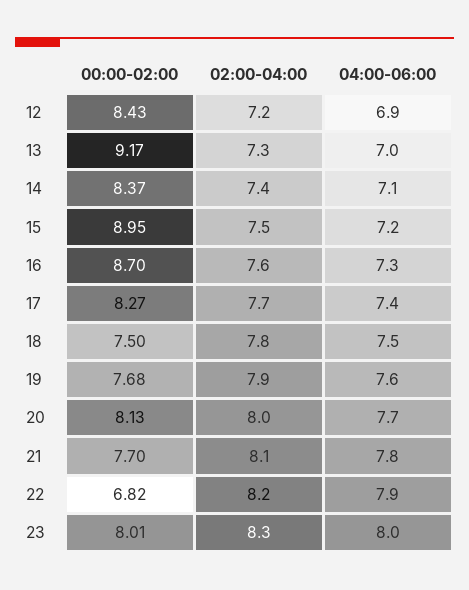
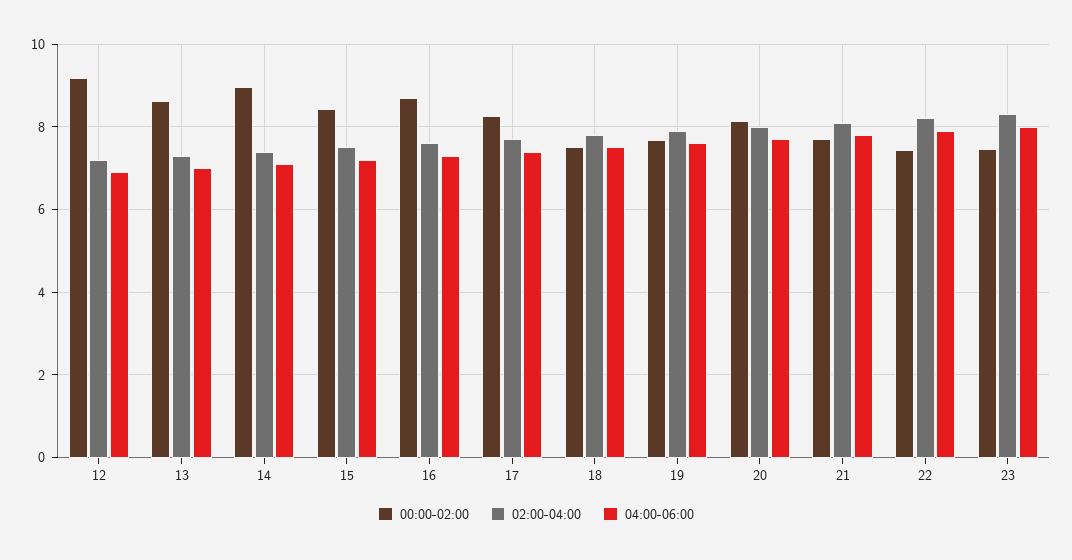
00:00-02:00, 12: 8.43 -> 9.2
00:00-02:00, 13: 9.17 -> 8.6
00:00-02:00, 14: 8.37 -> 9
00:00-02:00, 15: 8.95 -> 8.4
00:00-02:00, 22: 6.82 -> 7.4
00:00-02:00, 23: 8.01 -> 7.4

